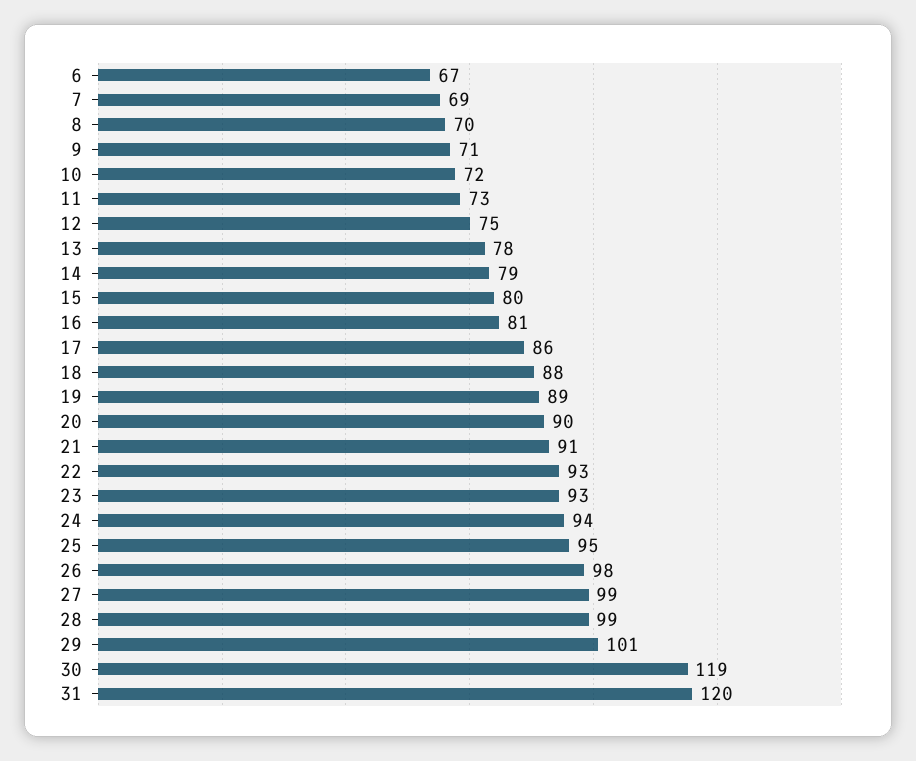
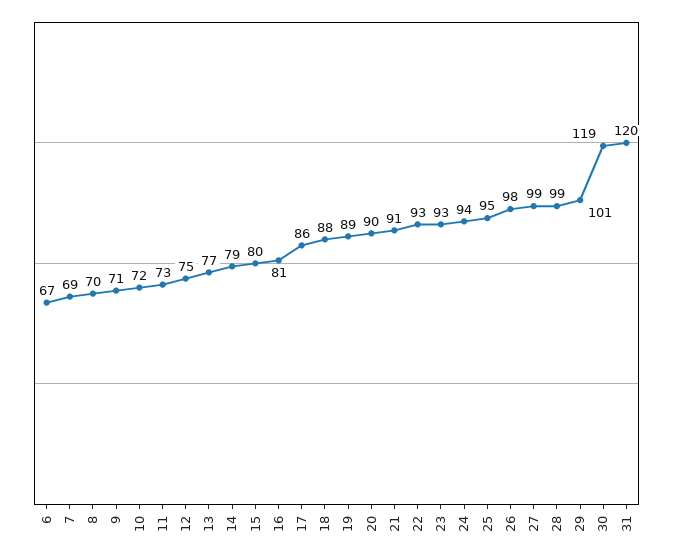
13: 78 -> 77

